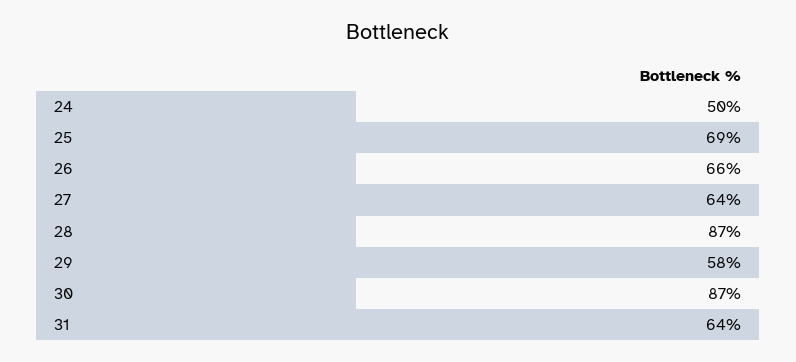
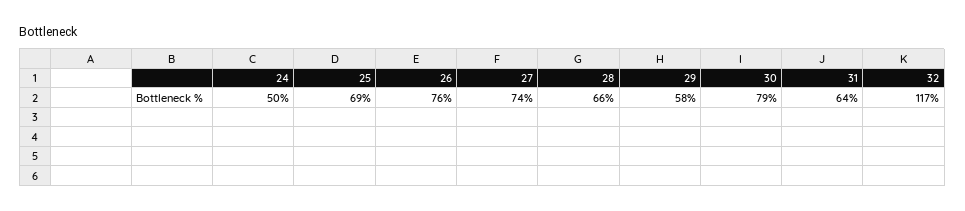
26: 66 -> 76
27: 64 -> 74
28: 87 -> 66
30: 87 -> 79
32: none -> 117

